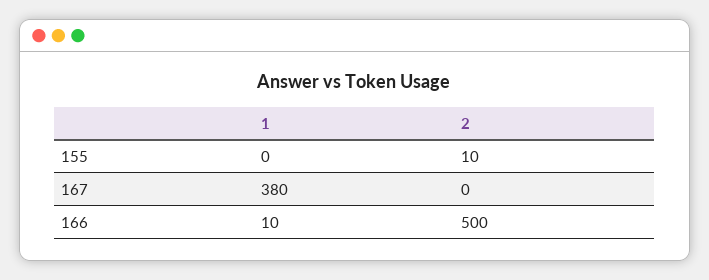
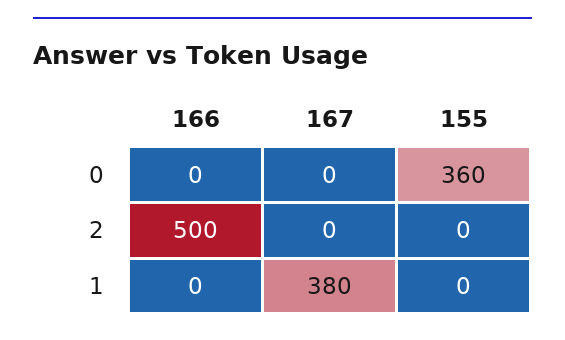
2, 155: 10 -> 0
1, 166: 10 -> 0
0, 166: none -> 0
0, 167: none -> 0
0, 155: none -> 360

